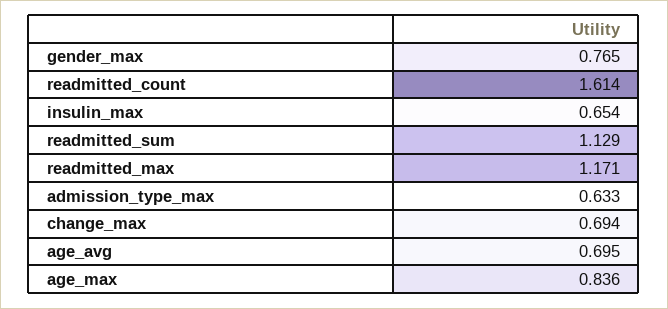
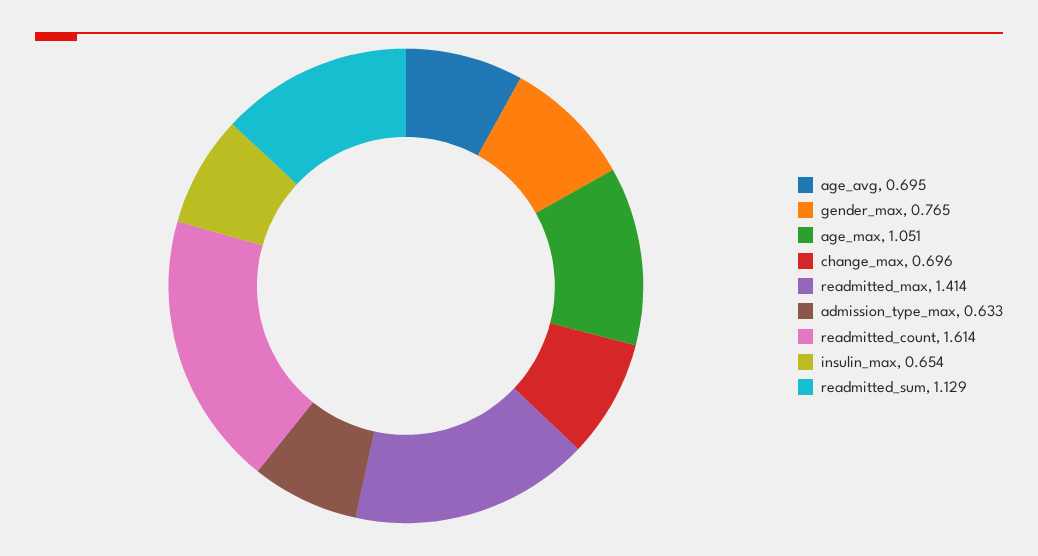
readmitted_max: 1.171 -> 1.414
change_max: 0.694 -> 0.696
age_max: 0.836 -> 1.051

